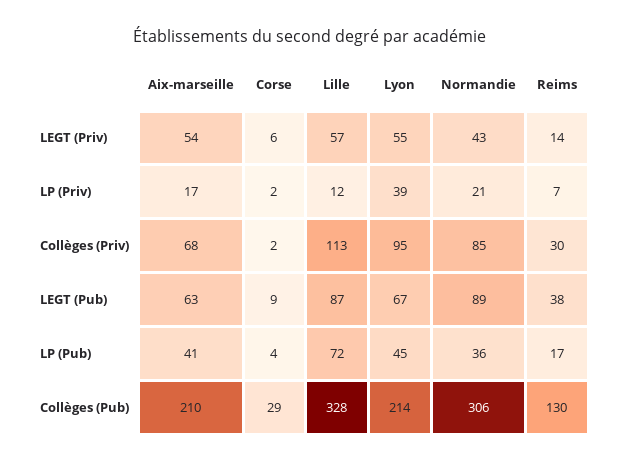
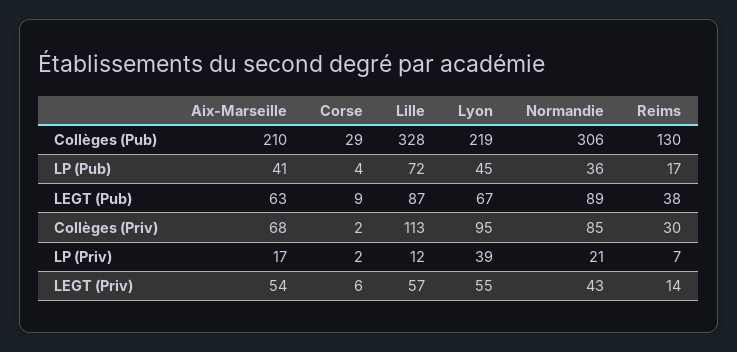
Lyon, Collèges (Pub): 214 -> 219

